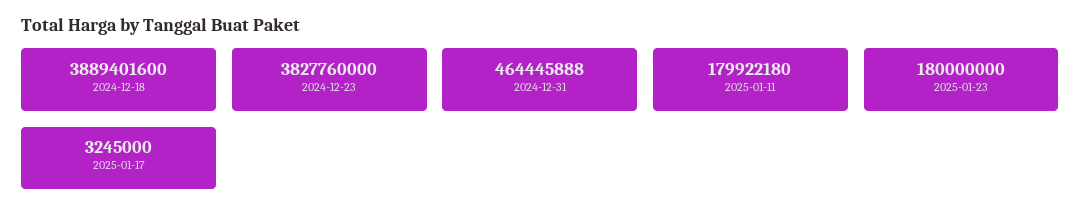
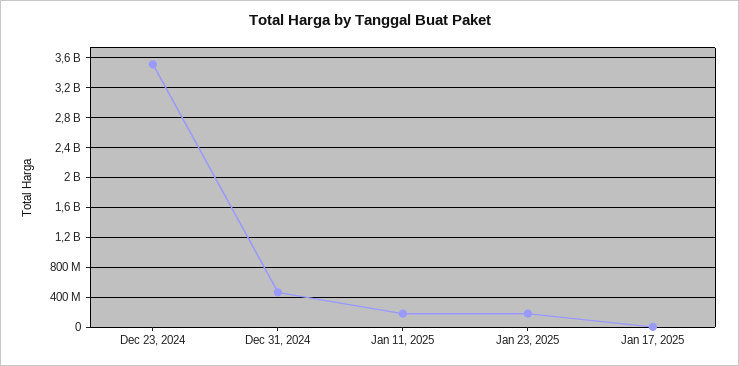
2024-12-18: 3889401600 -> none
2024-12-23: 3827760000 -> 3500000000

